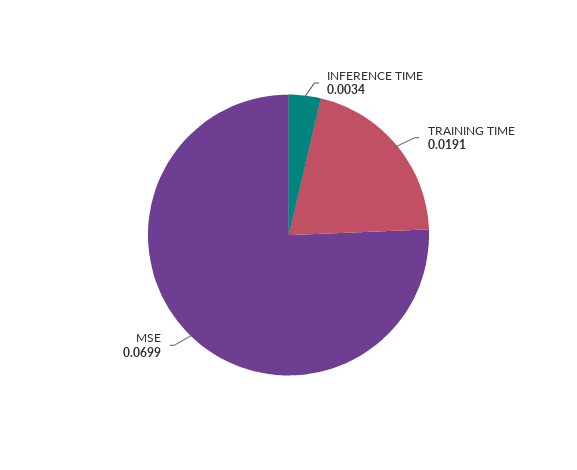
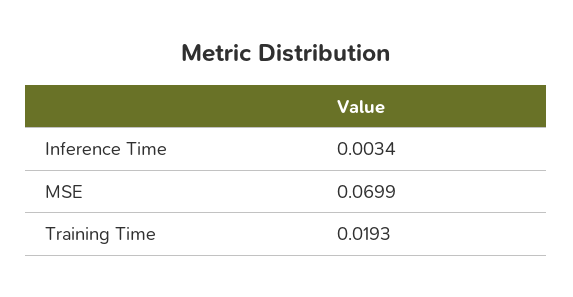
TRAINING TIME: 0.0191 -> 0.0193

